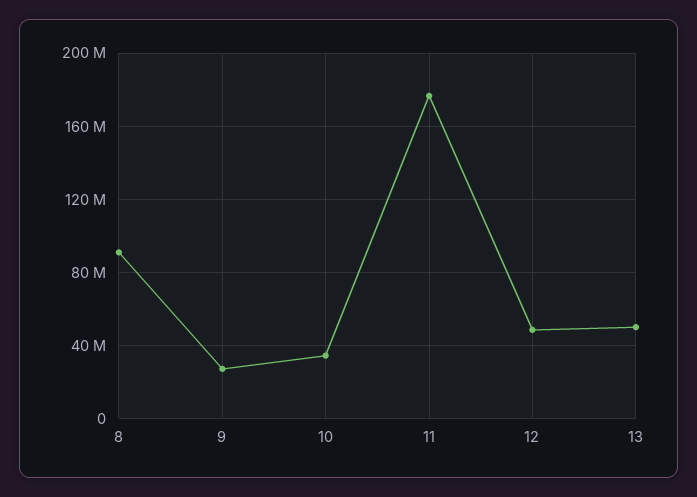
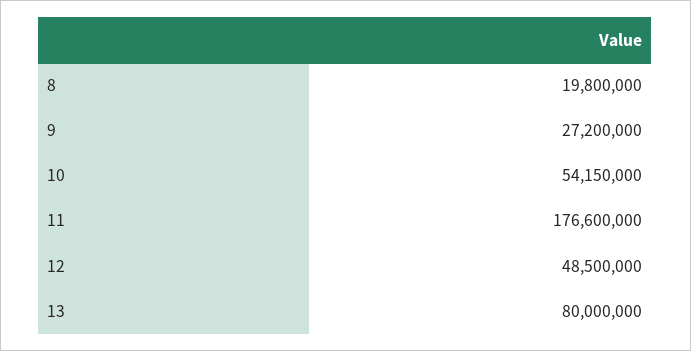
8: 90000000 -> 19800000
10: 35000000 -> 54150000
13: 50000000 -> 80000000

